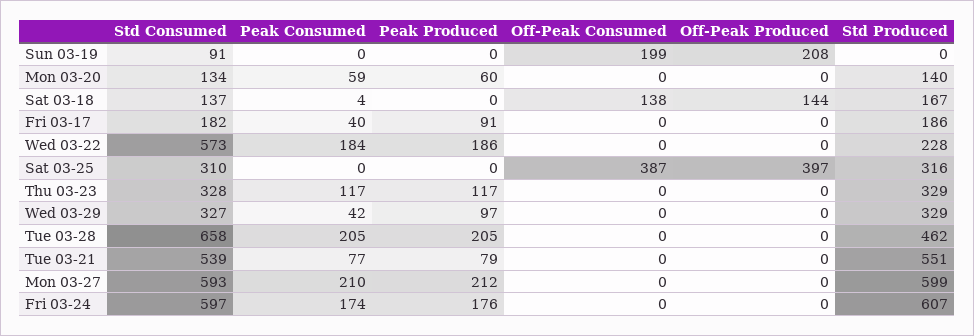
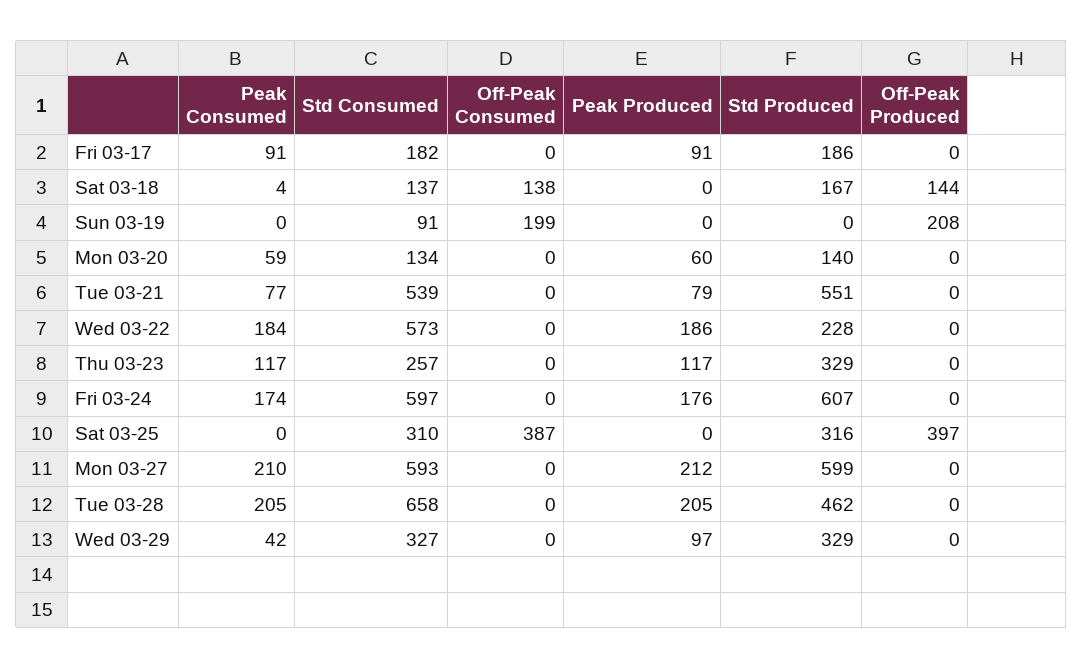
Peak Consumed, Fri 03-17: 40 -> 91
Std Consumed, Thu 03-23: 328 -> 257

